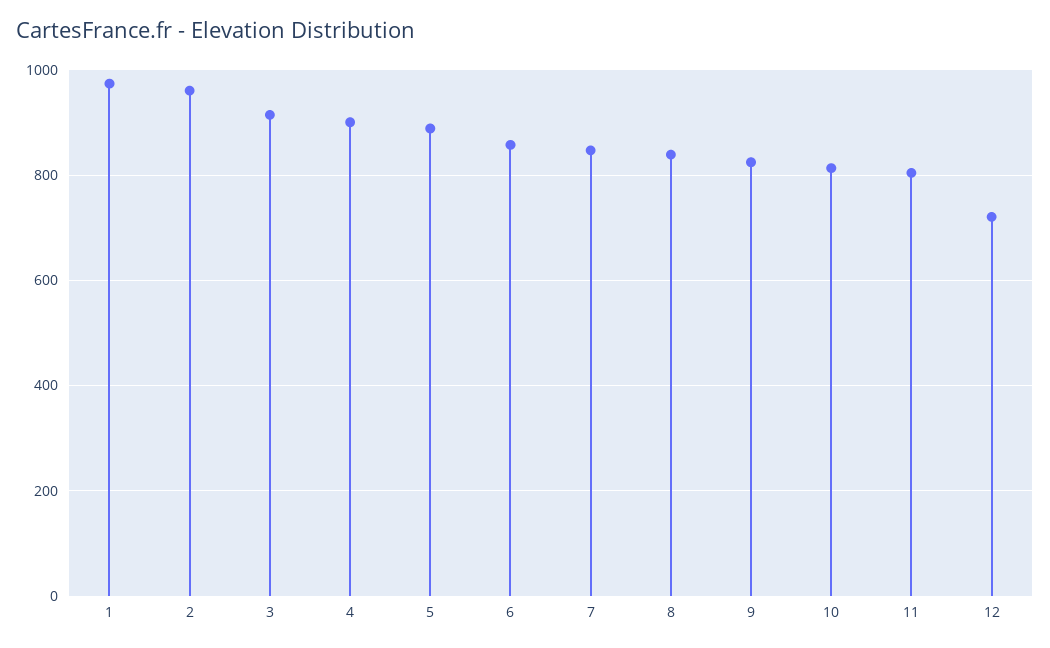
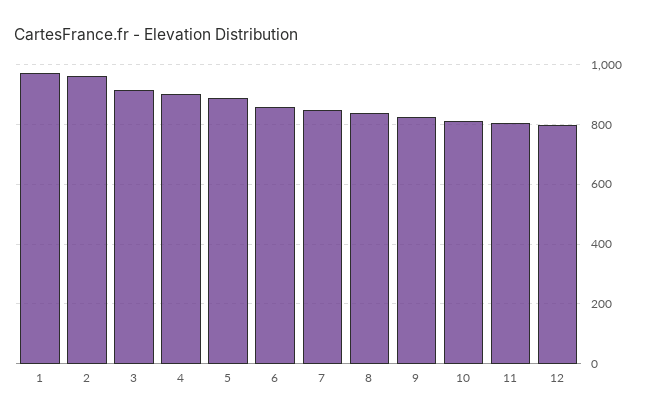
12: 720 -> 800

